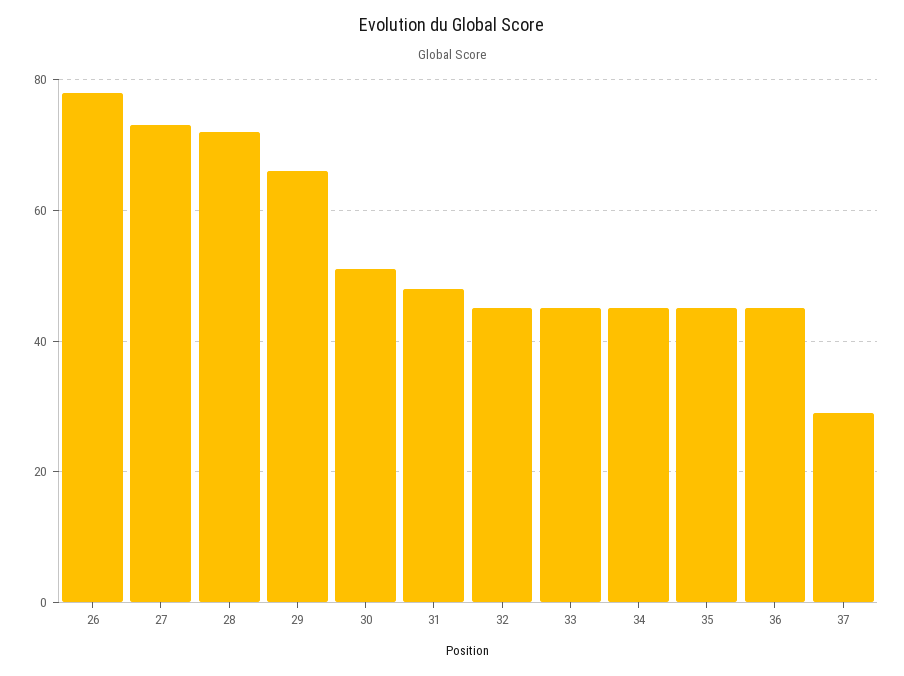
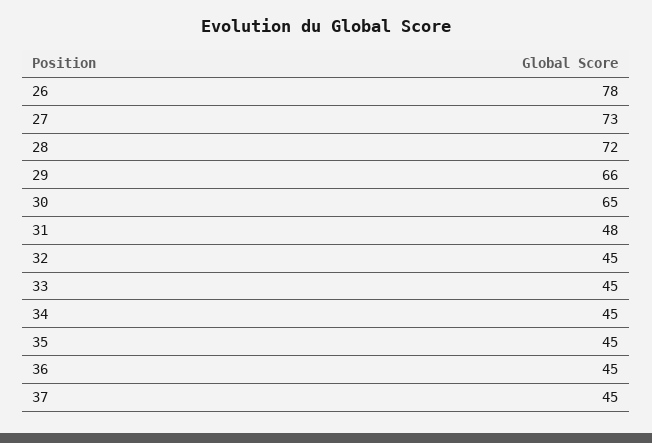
30: 50 -> 65
37: 30 -> 45

